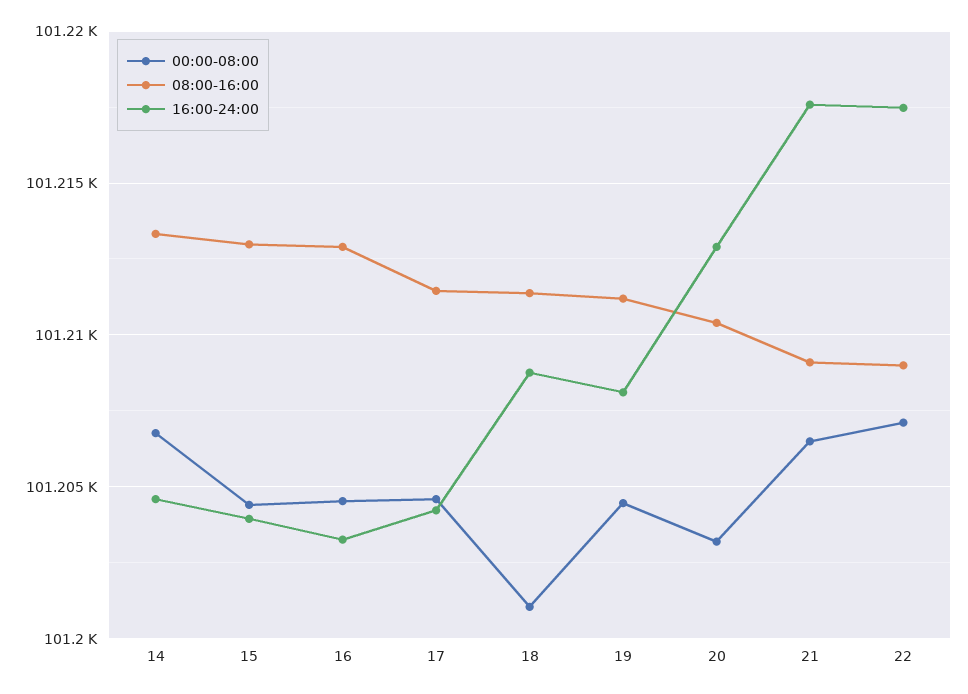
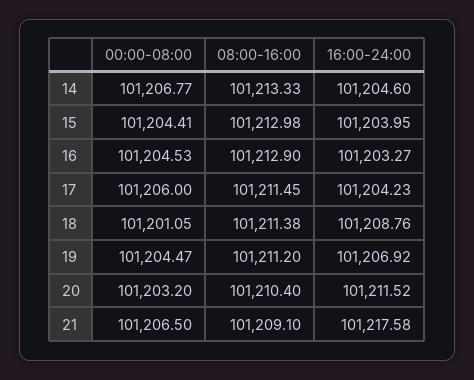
00:00-08:00, 17: 101204.5 -> 101206
16:00-24:00, 19: 101208 -> 101206.92
16:00-24:00, 20: 101213 -> 101211.52
00:00-08:00, 22: 101207 -> none
08:00-16:00, 22: 101209 -> none
16:00-24:00, 22: 101217.5 -> none

